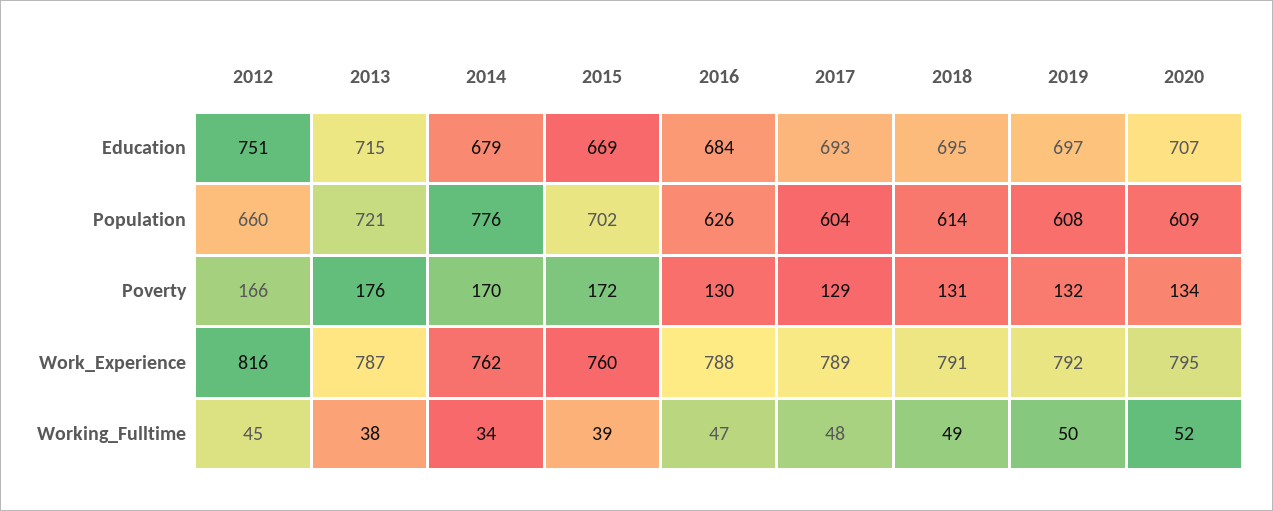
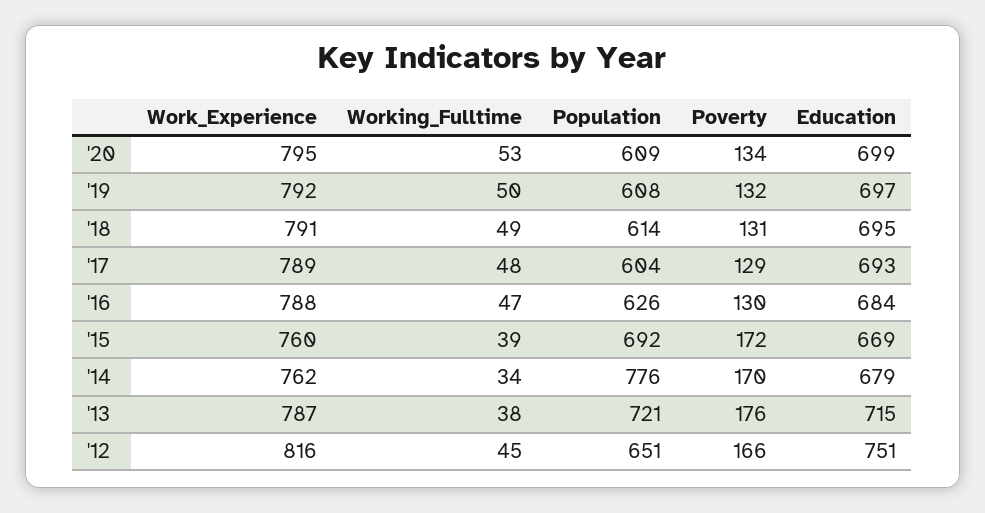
2020, Education: 707 -> 699
2012, Population: 660 -> 651
2015, Population: 702 -> 692
2020, Working_Fulltime: 52 -> 53

